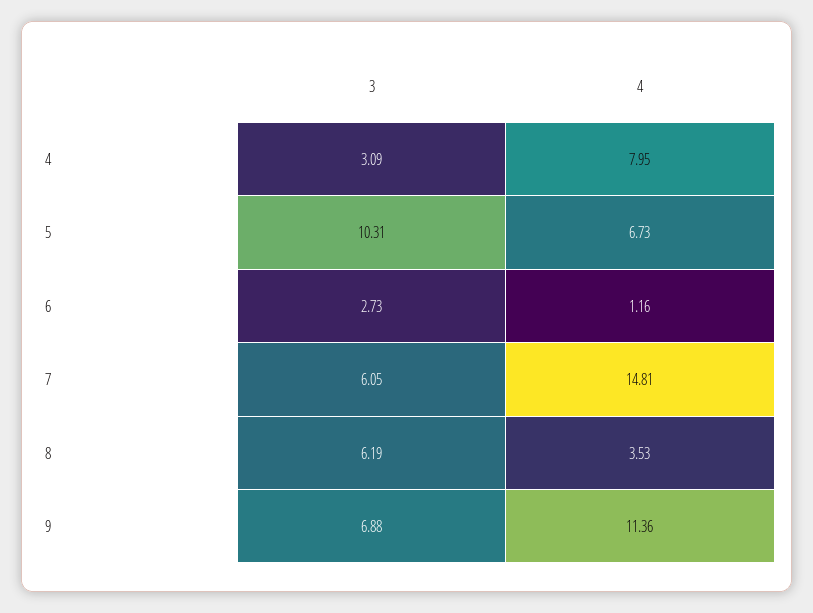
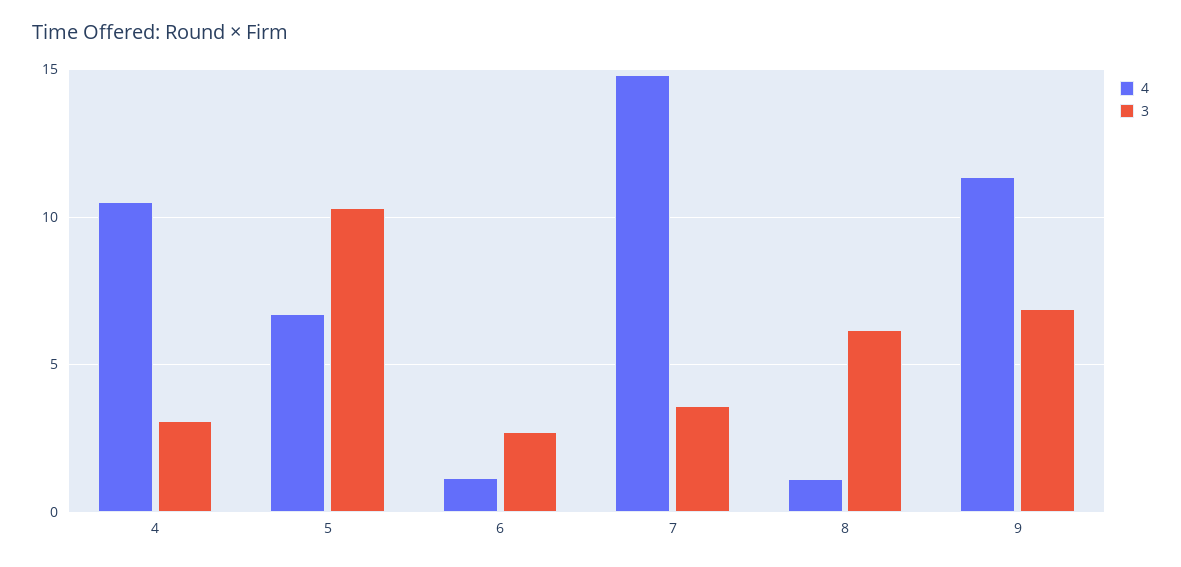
4, 4: 7.95 -> 10.5
3, 7: 6.05 -> 3.5
4, 8: 3.53 -> 1

